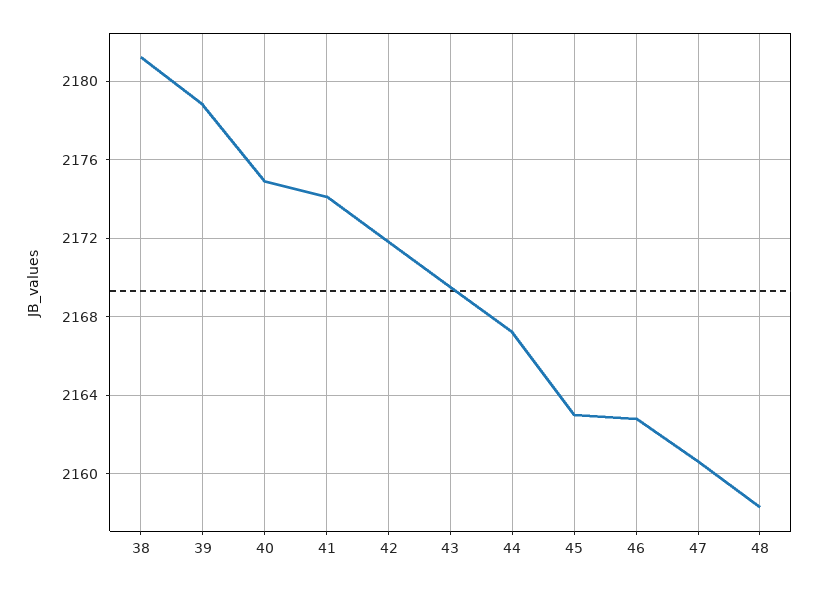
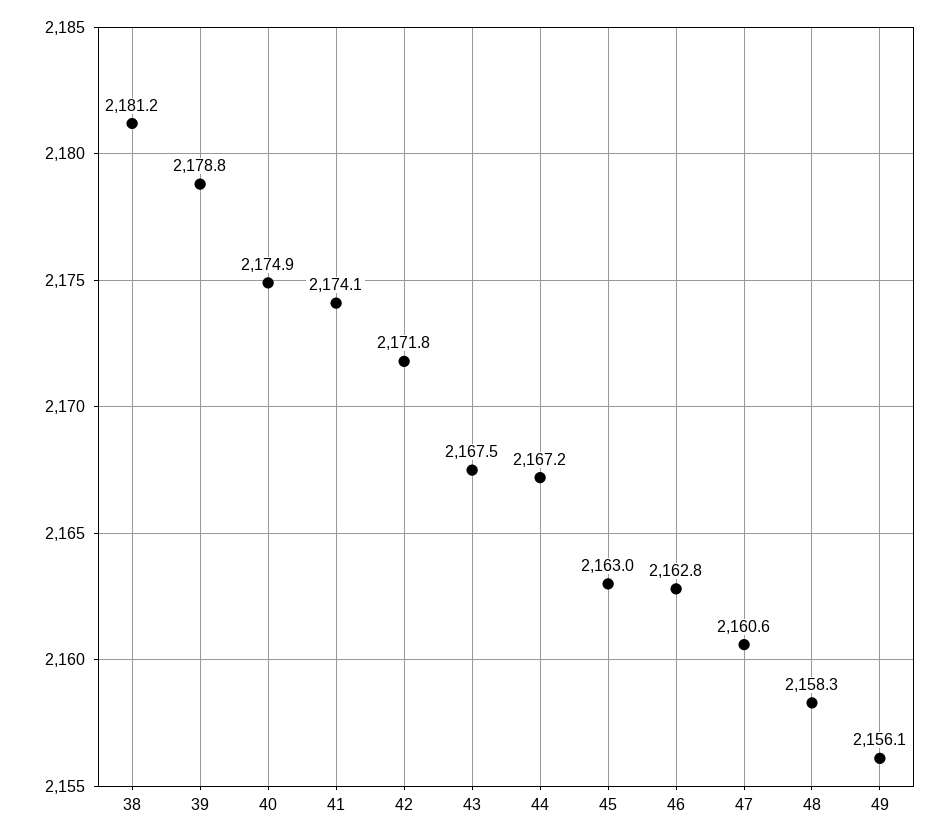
43: 2169.5 -> 2167.5
49: none -> 2156.1

